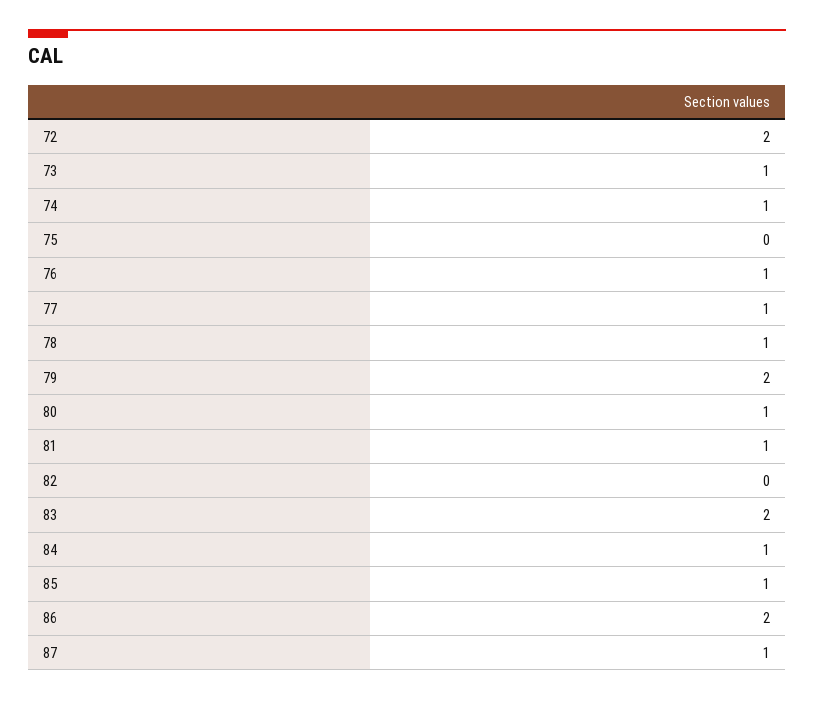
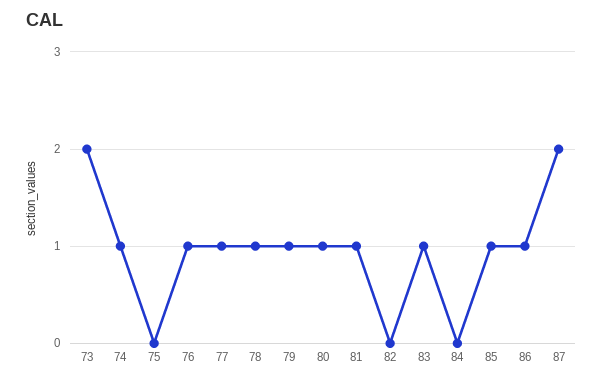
72: 2 -> none
73: 1 -> 2
79: 2 -> 1
83: 2 -> 1
84: 1 -> 0
86: 2 -> 1
87: 1 -> 2

